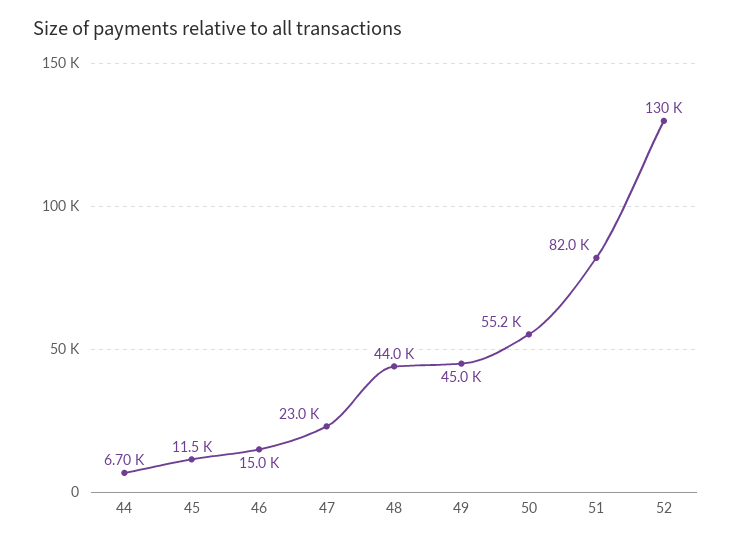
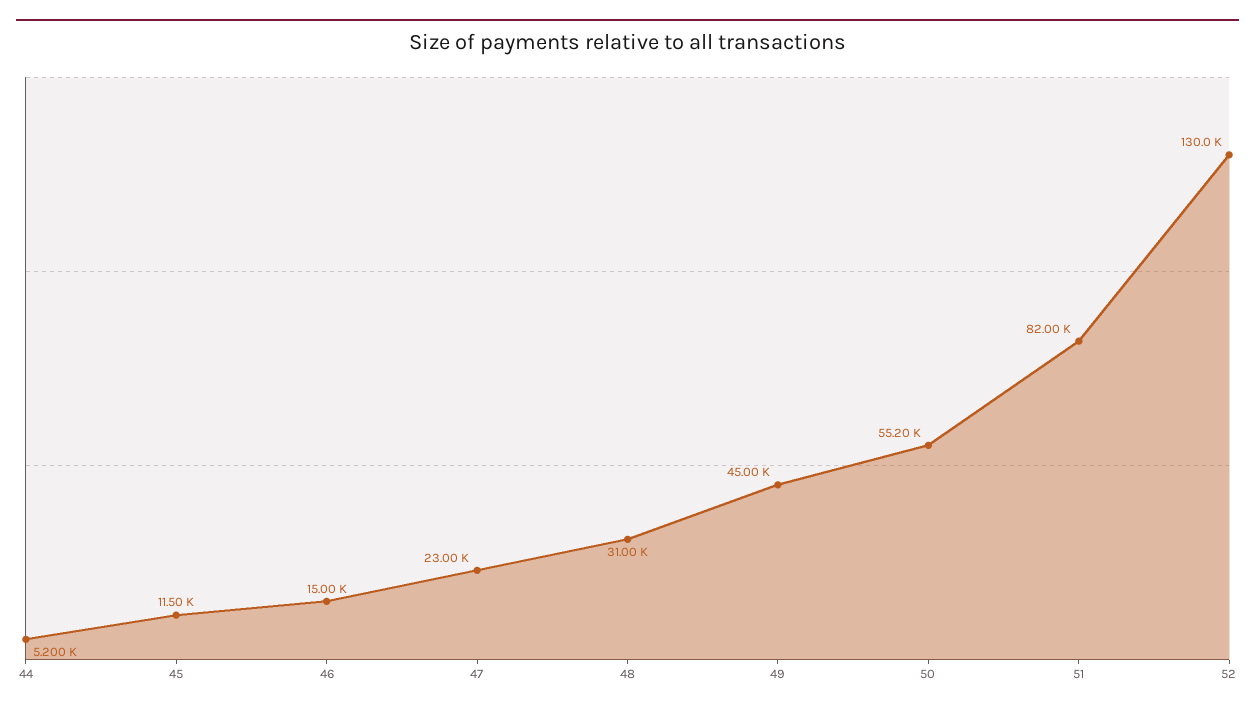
44: 6700 -> 5200
48: 44000 -> 31000

